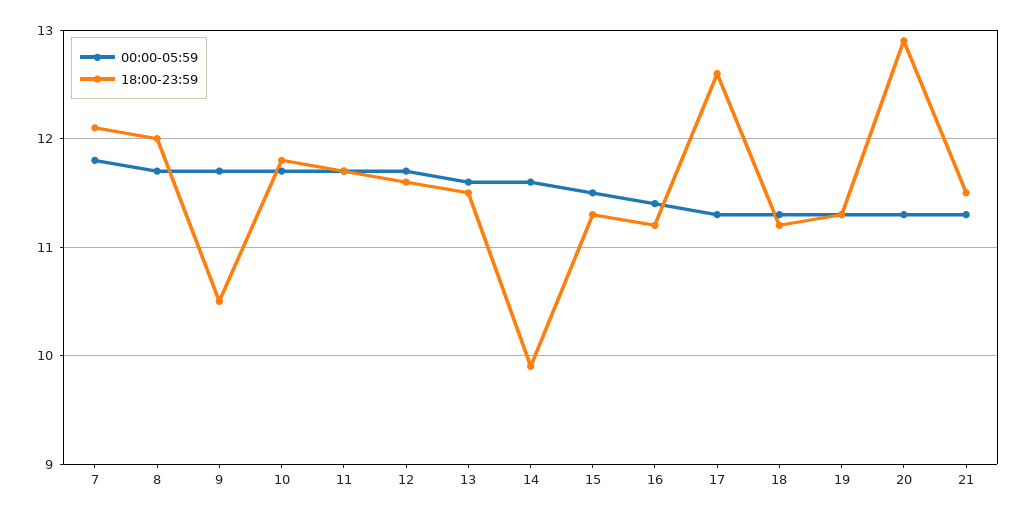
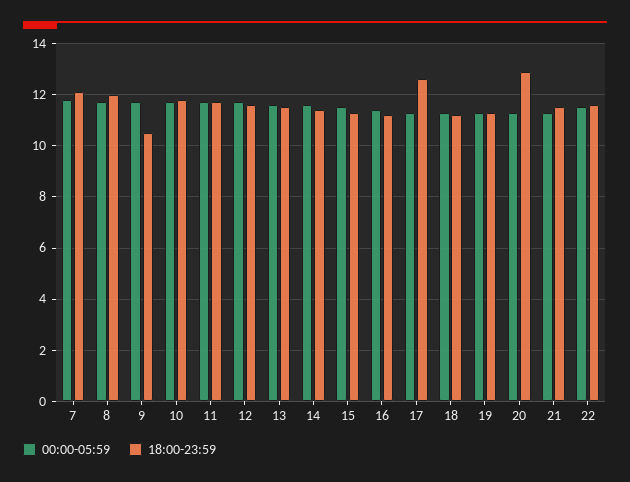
18:00-23:59, 14: 9.9 -> 11.5
00:00-05:59, 22: none -> 11.5
18:00-23:59, 22: none -> 11.5

